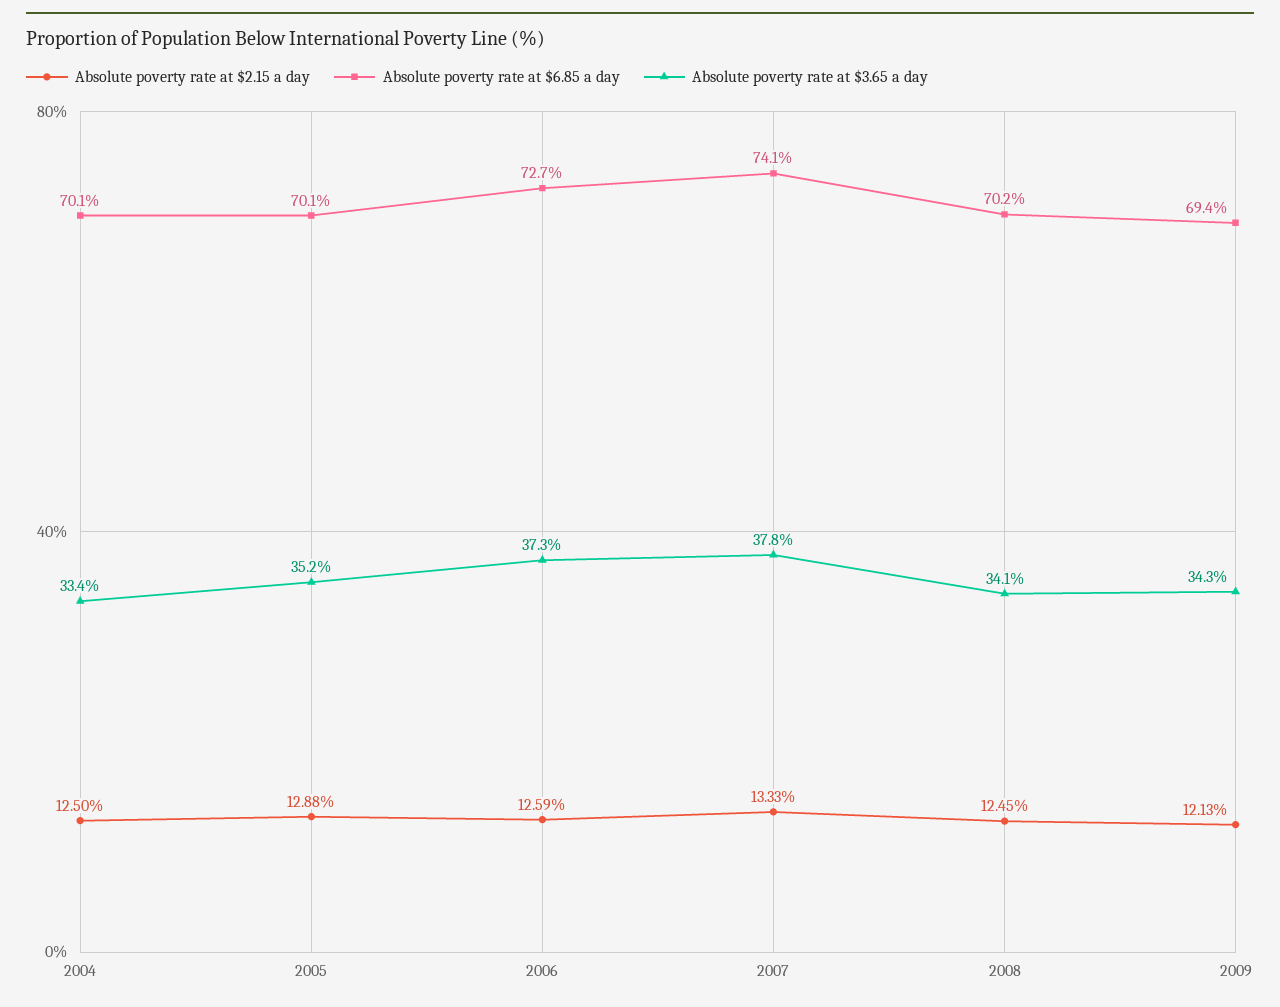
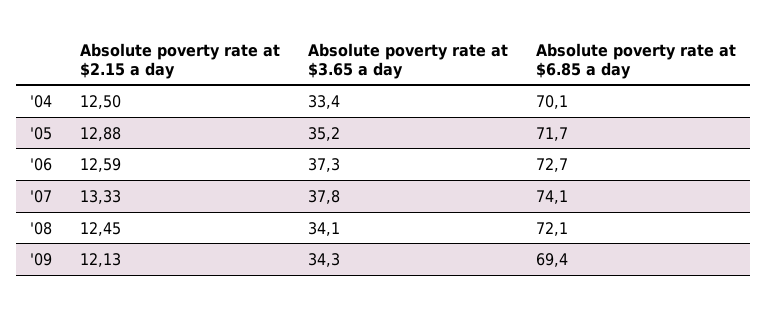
Absolute poverty rate at $6.85 a day, 2005: 70.1 -> 71.7
Absolute poverty rate at $6.85 a day, 2008: 70.2 -> 72.1

